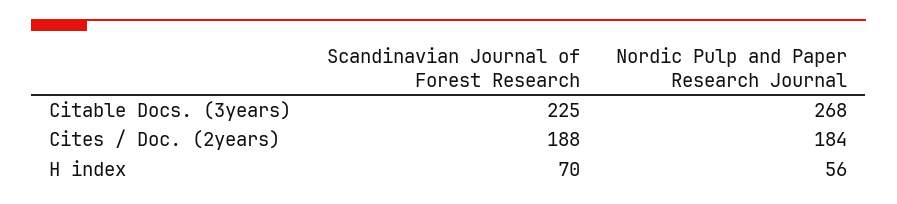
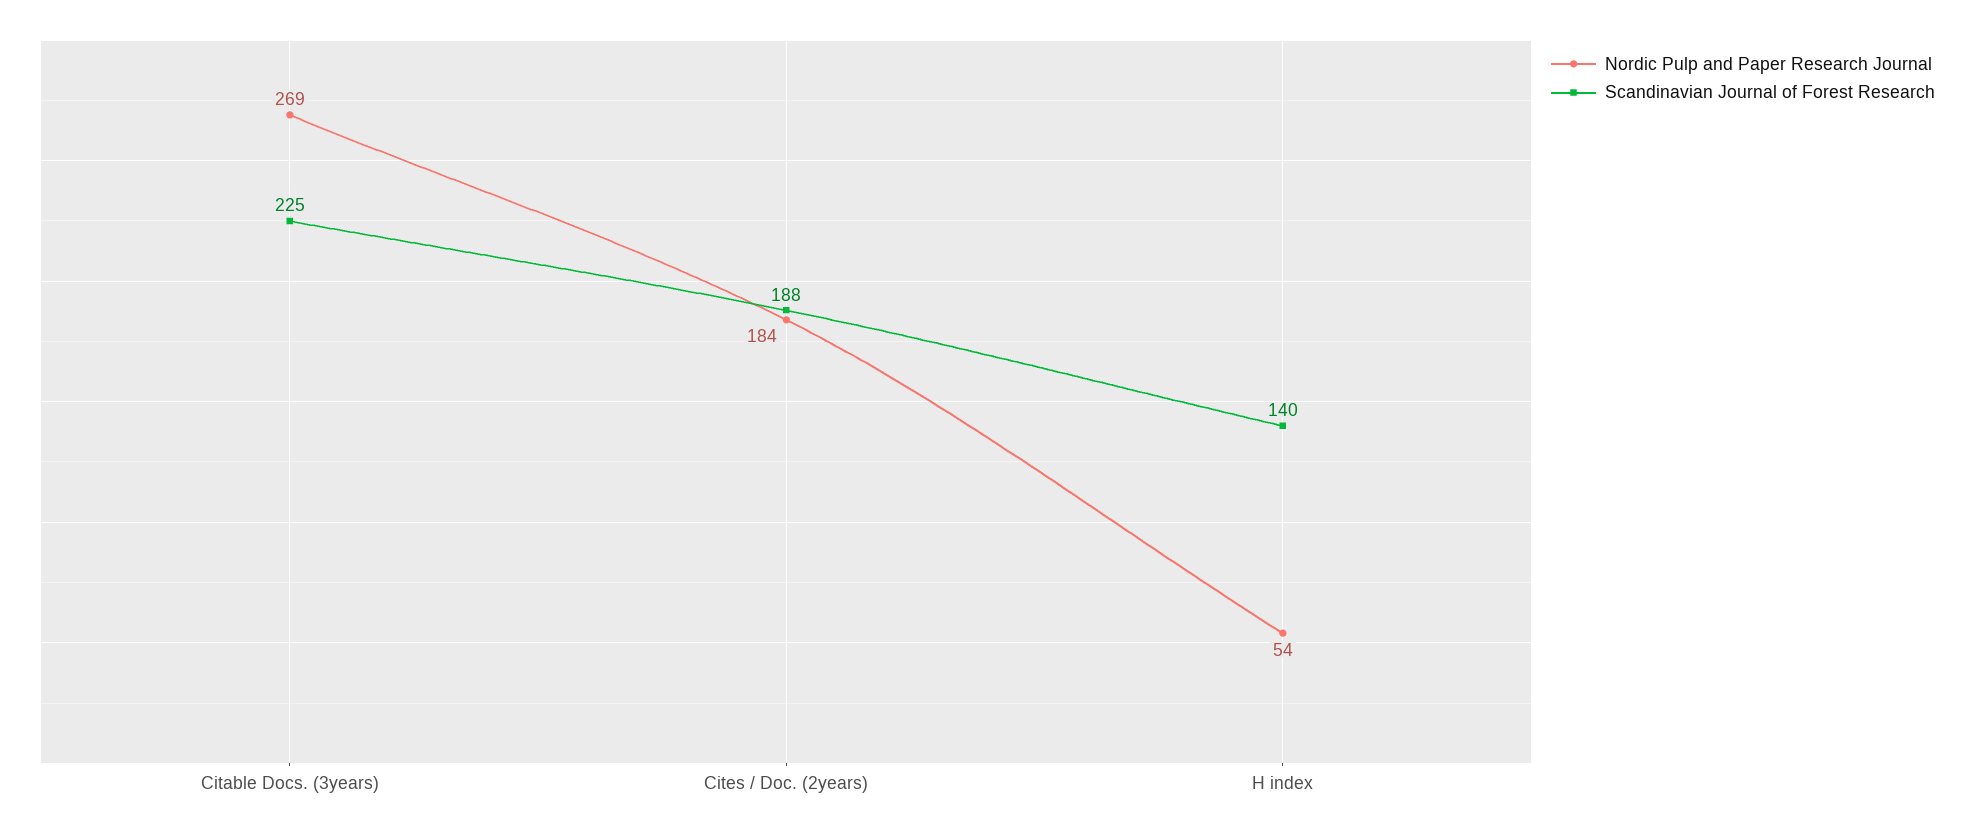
Nordic Pulp and Paper Research Journal, Citable Docs. (3years): 268 -> 269
Scandinavian Journal of Forest Research, H index: 70 -> 140
Nordic Pulp and Paper Research Journal, H index: 56 -> 54

